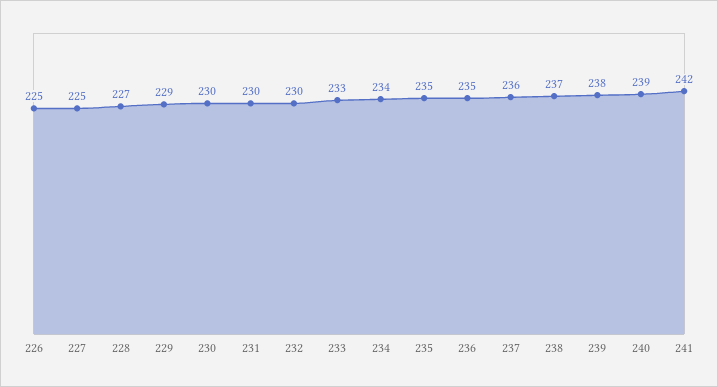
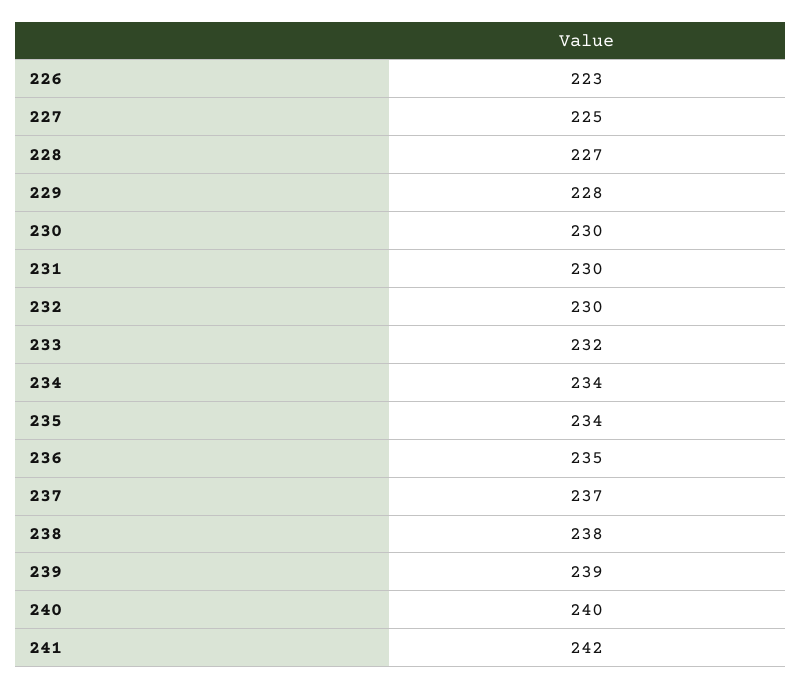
226: 225 -> 223
229: 229 -> 228
233: 233 -> 232
235: 235 -> 234
237: 236 -> 237
238: 237 -> 238
239: 238 -> 239
240: 239 -> 240

